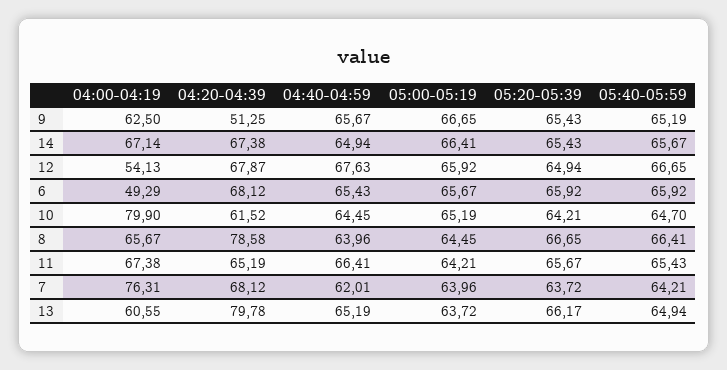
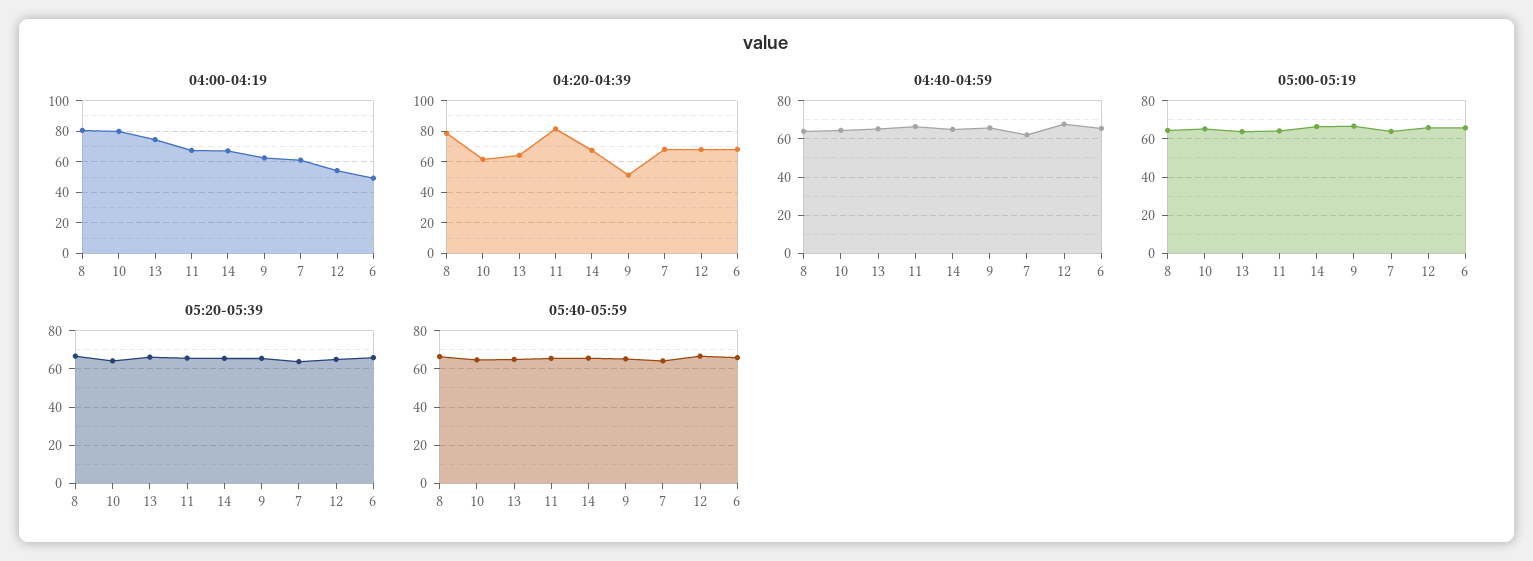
04:00-04:19, 8: 65.67 -> 80
04:20-04:39, 11: 65.19 -> 80
04:00-04:19, 7: 76.31 -> 60
04:00-04:19, 13: 60.55 -> 75
04:20-04:39, 13: 79.78 -> 65

